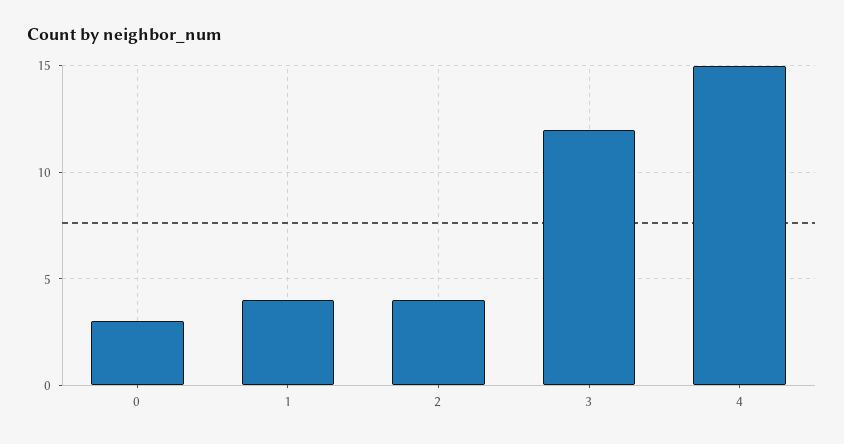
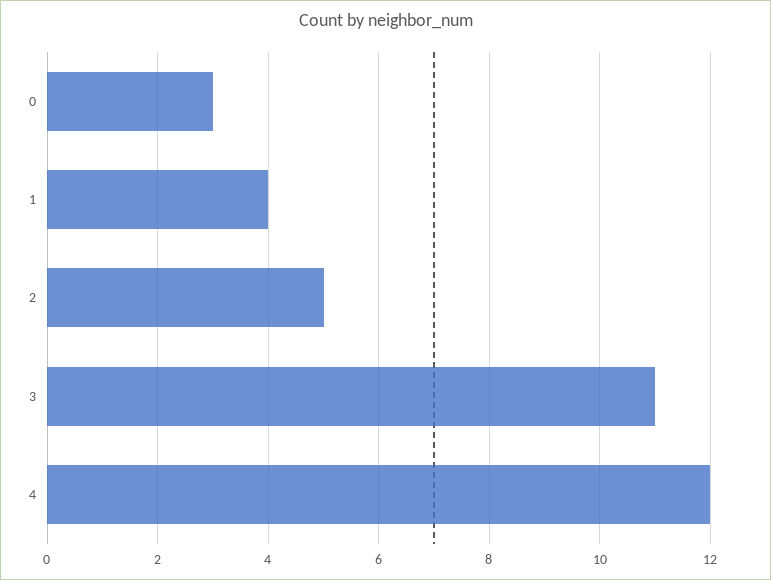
2: 4 -> 5
3: 12 -> 11
4: 15 -> 12

